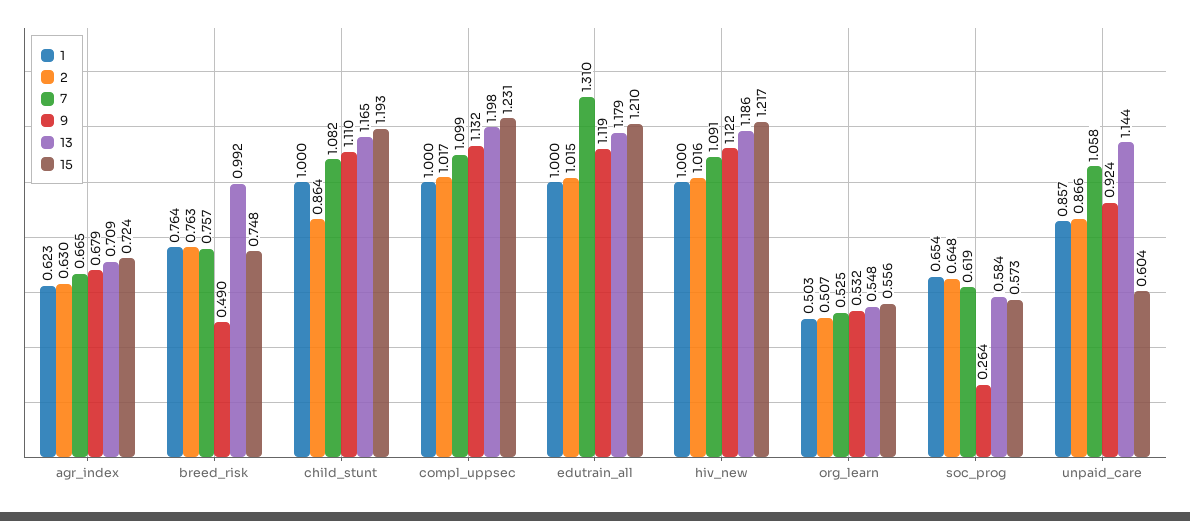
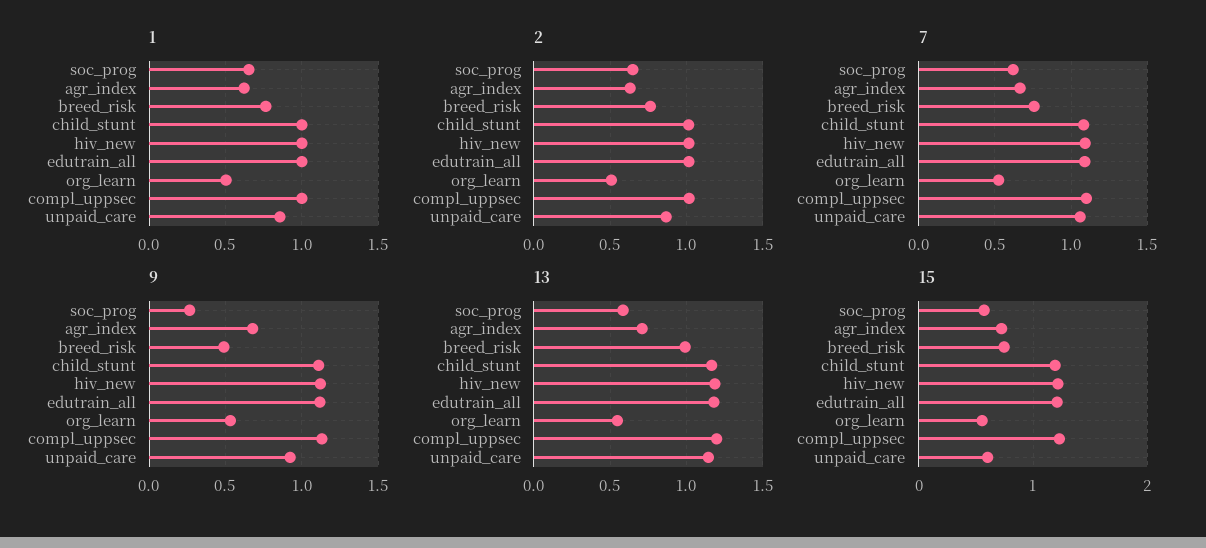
2, child_stunt: 0.864 -> 1
7, edutrain_all: 1.31 -> 1.1

